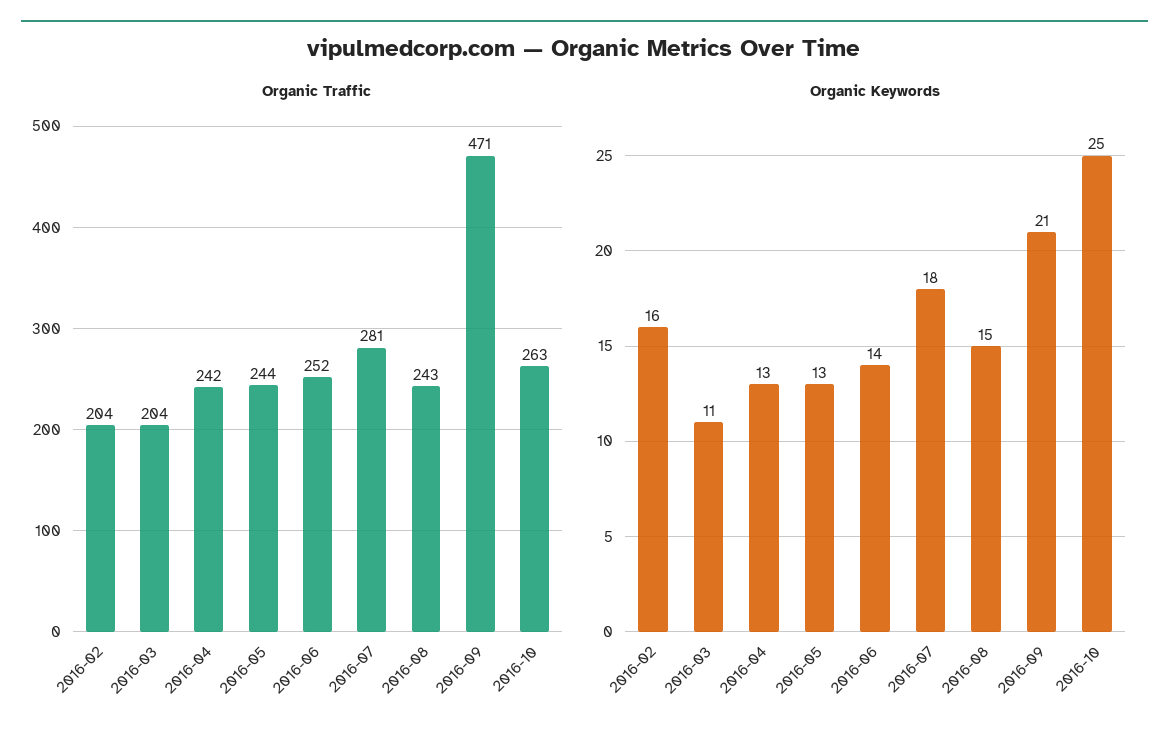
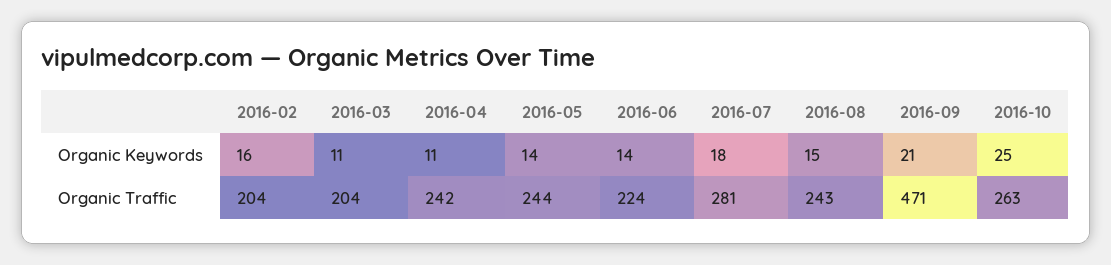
Organic Traffic, 2016-06: 252 -> 224
Organic Keywords, 2016-04: 13 -> 11
Organic Keywords, 2016-05: 13 -> 14

